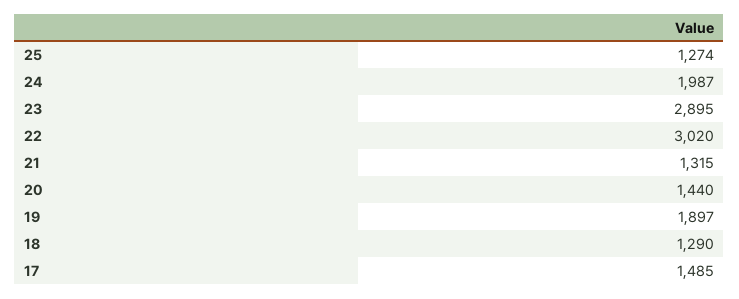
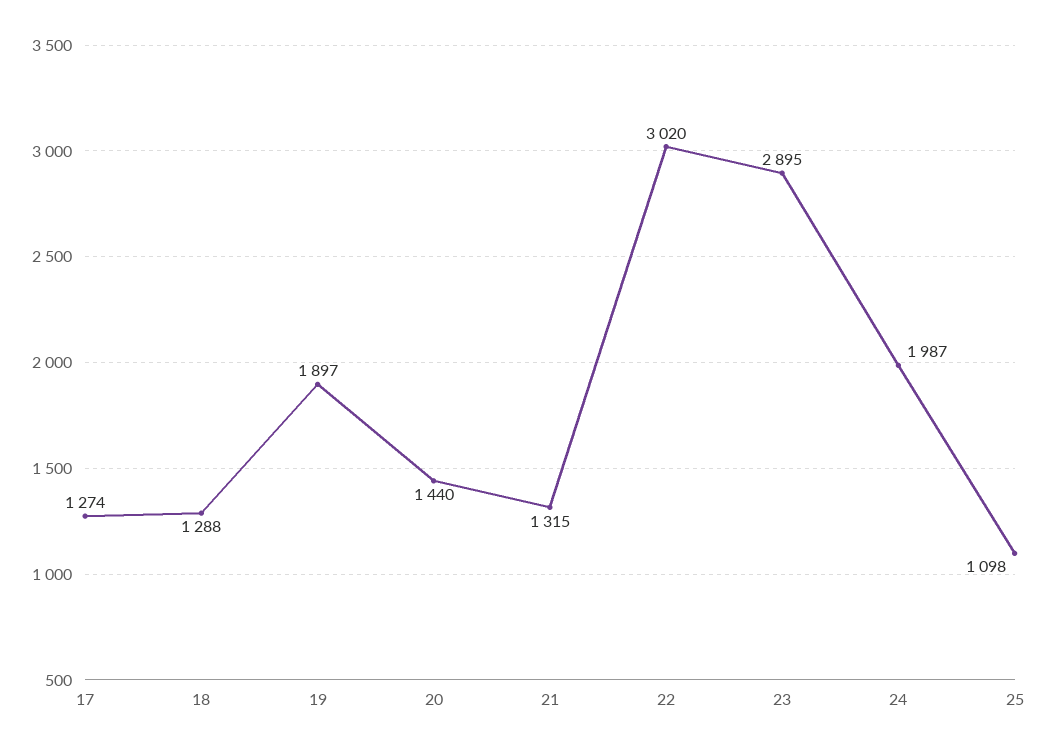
25: 1274 -> 1098
18: 1290 -> 1288
17: 1485 -> 1274

